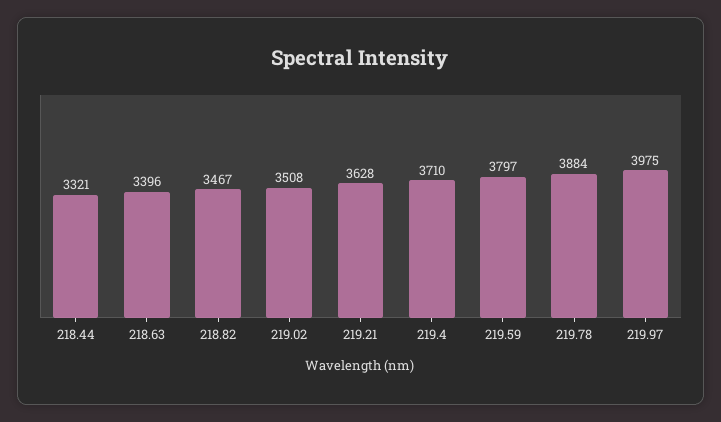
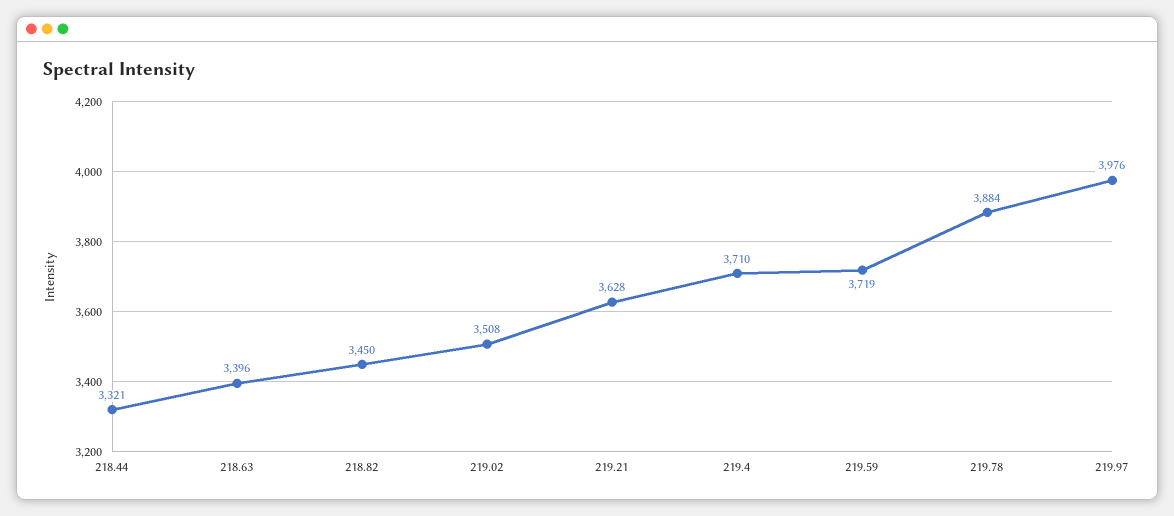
218.82: 3467 -> 3450
219.59: 3797 -> 3719
219.97: 3975 -> 3976

